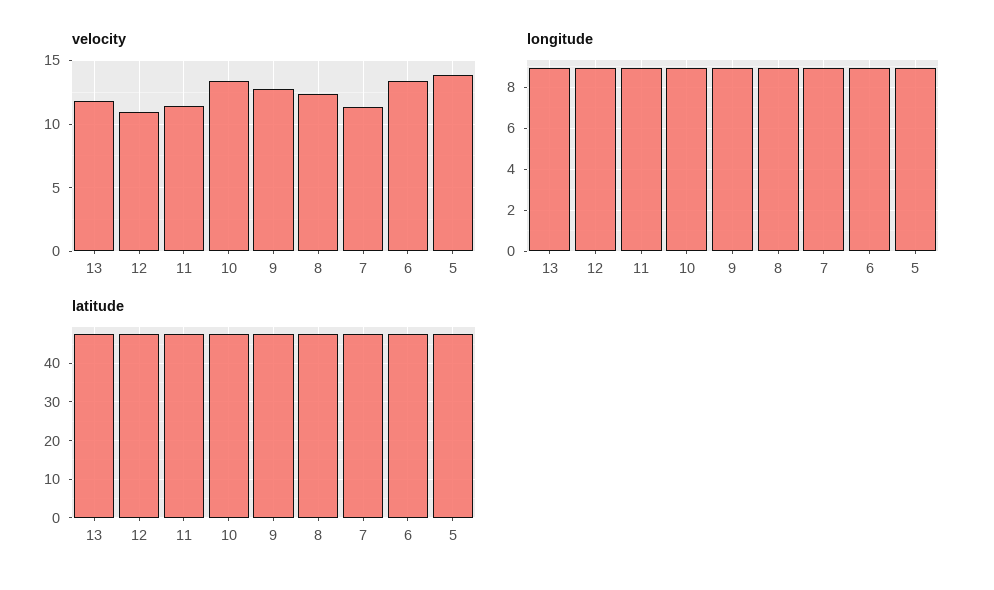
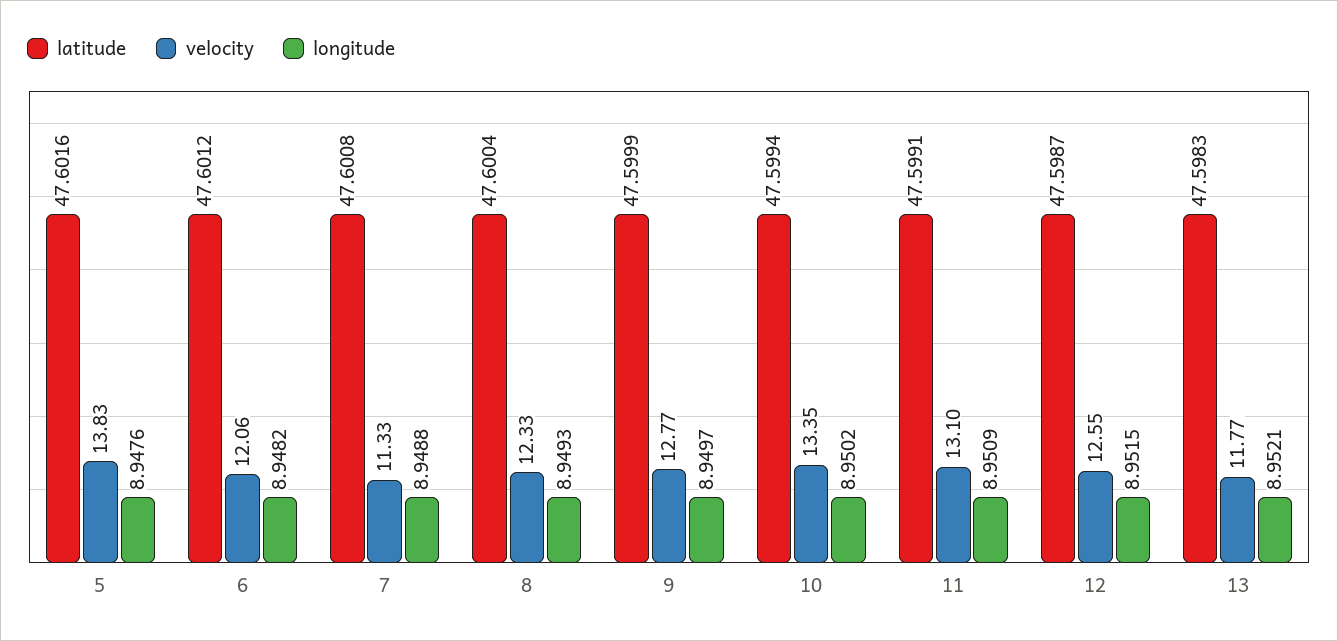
velocity, 12: 11 -> 12.55
velocity, 11: 11.5 -> 13.1
velocity, 6: 13.5 -> 12.06

